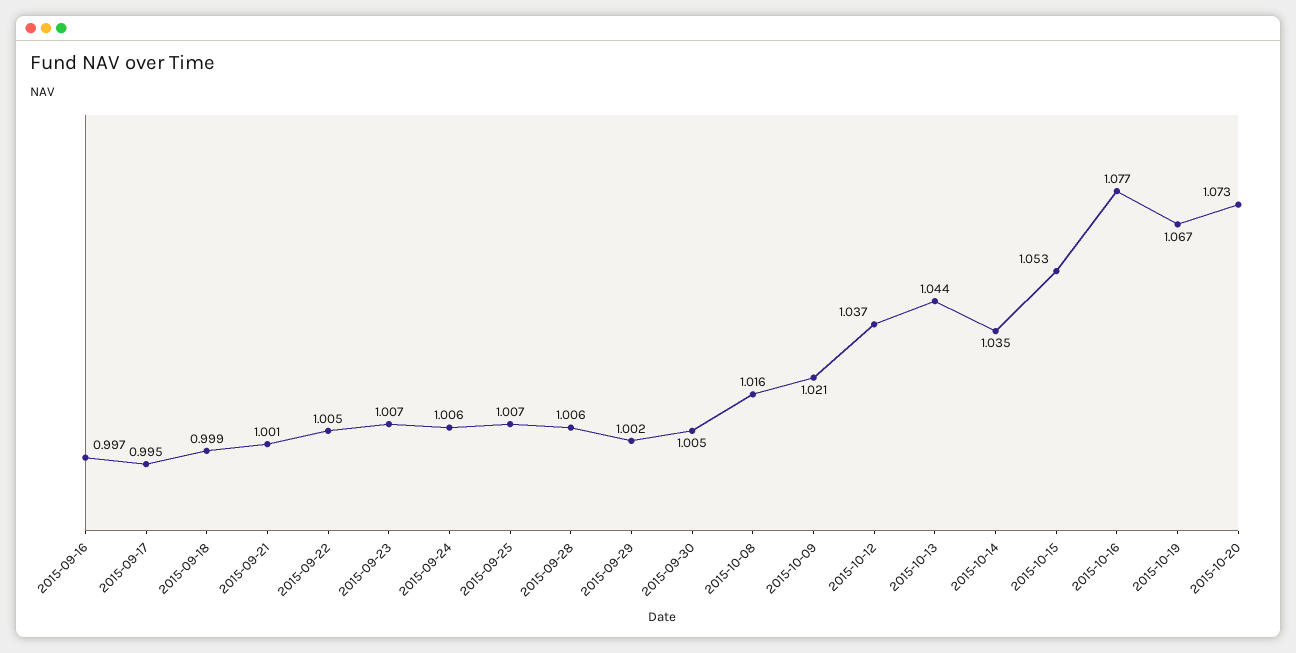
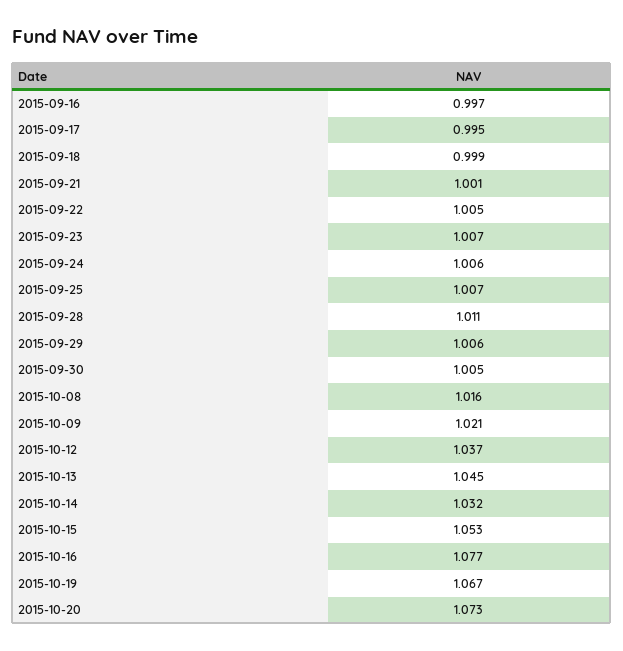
2015-09-28: 1.006 -> 1.011
2015-09-29: 1.002 -> 1.006
2015-10-13: 1.044 -> 1.045
2015-10-14: 1.035 -> 1.032

